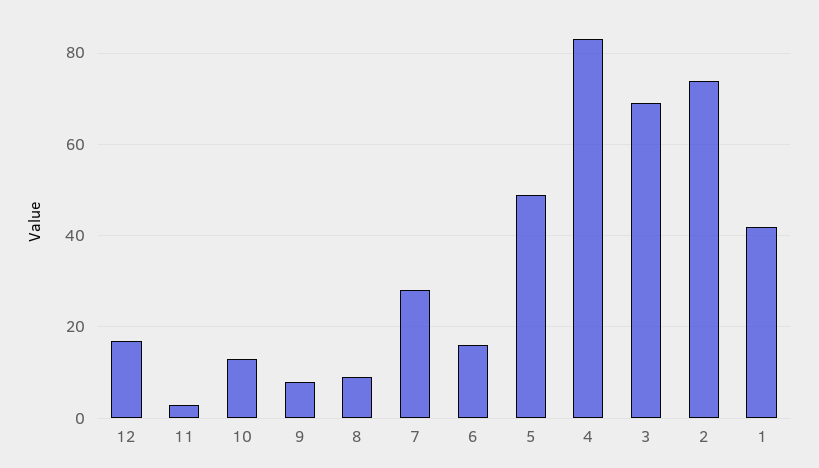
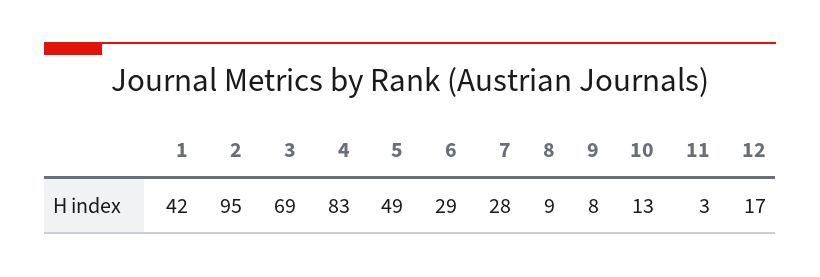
6: 15 -> 29
2: 75 -> 95

